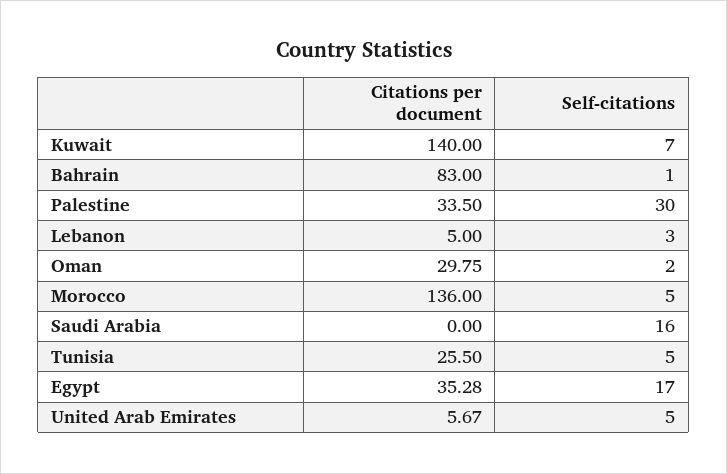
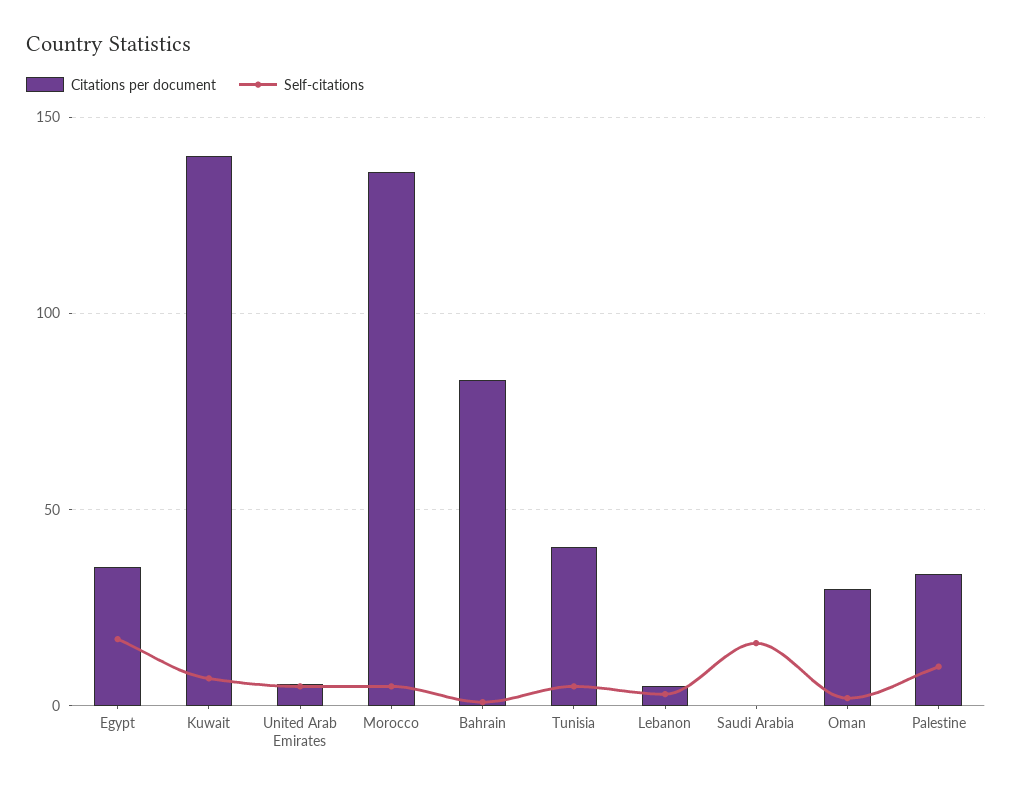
Self-citations, Palestine: 30 -> 10
Citations per document, Tunisia: 25.5 -> 40

